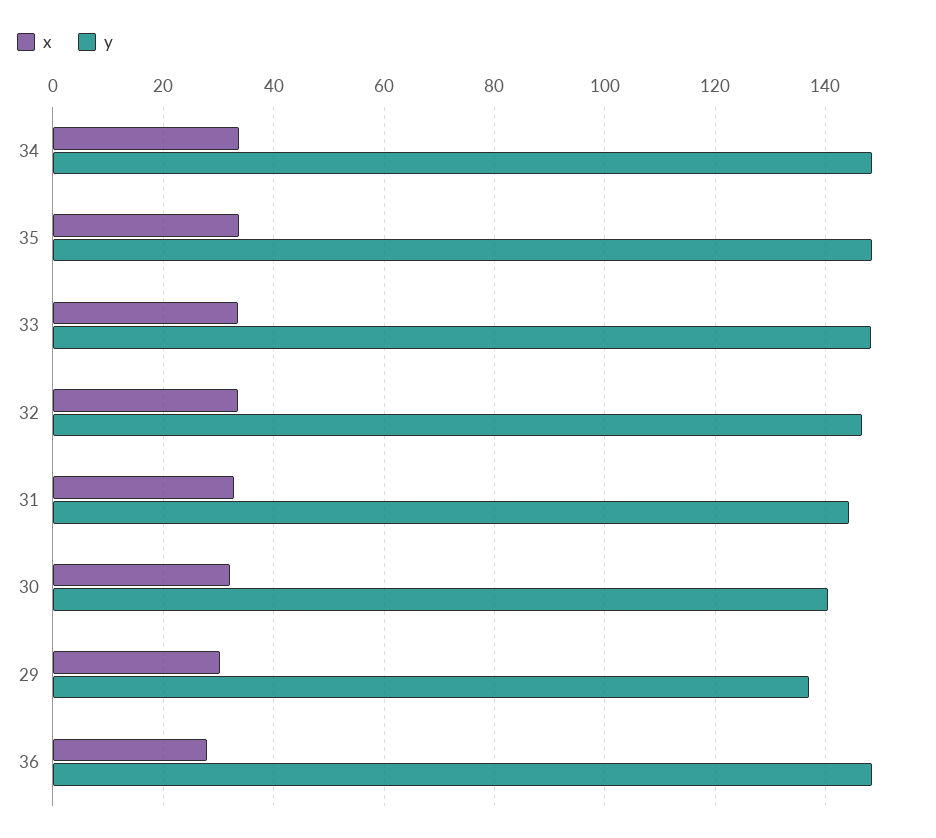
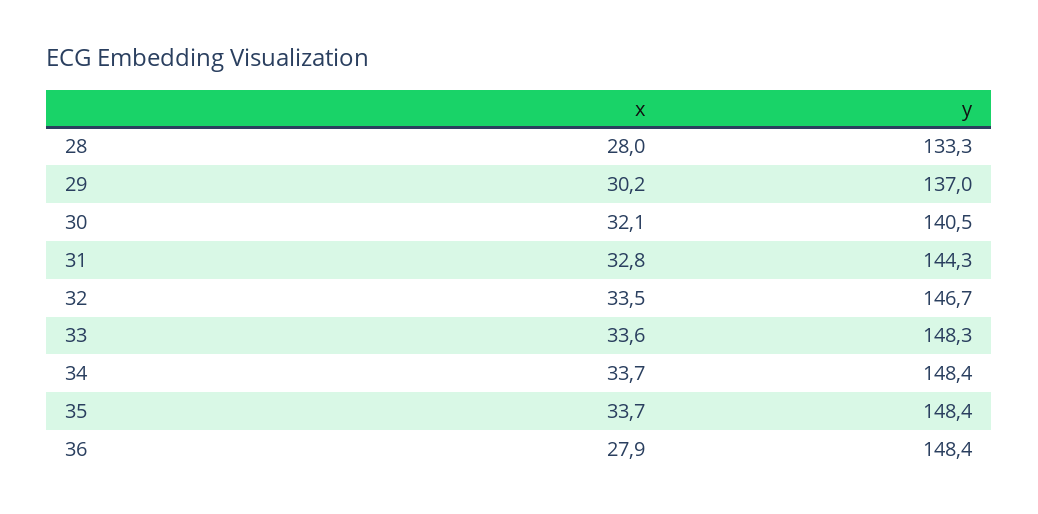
x, 28: none -> 28
y, 28: none -> 133.3

